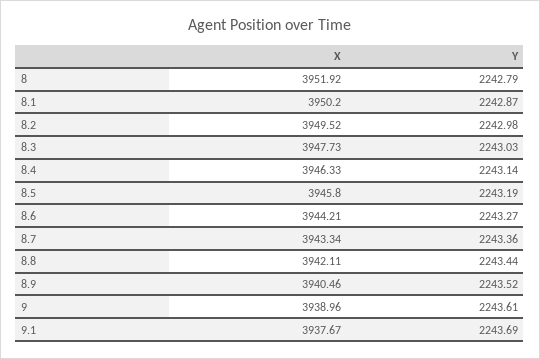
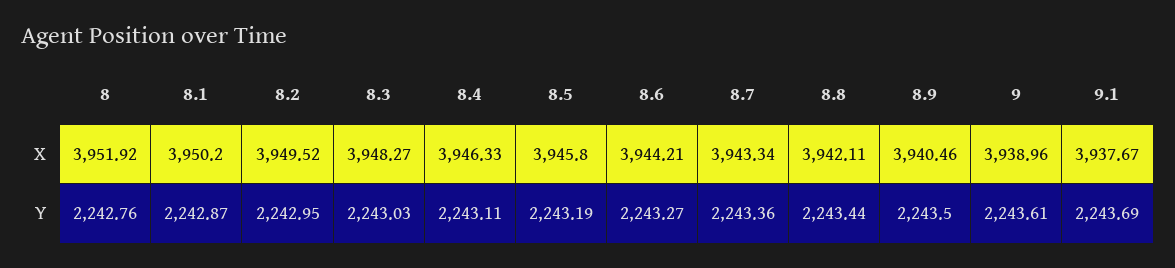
Y, 8: 2242.79 -> 2242.76
Y, 8.2: 2242.98 -> 2242.95
X, 8.3: 3947.73 -> 3948.27
Y, 8.4: 2243.14 -> 2243.11
Y, 8.9: 2243.52 -> 2243.5

